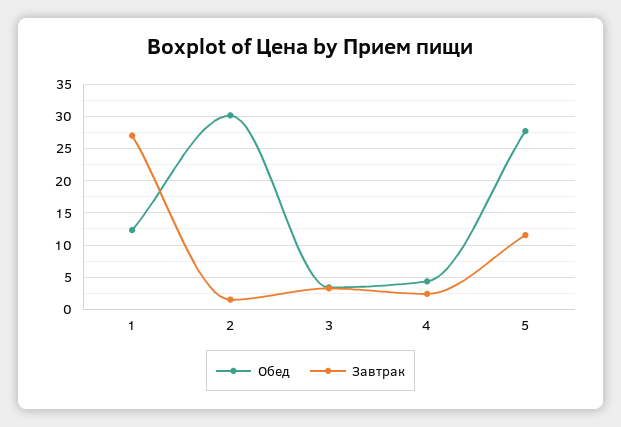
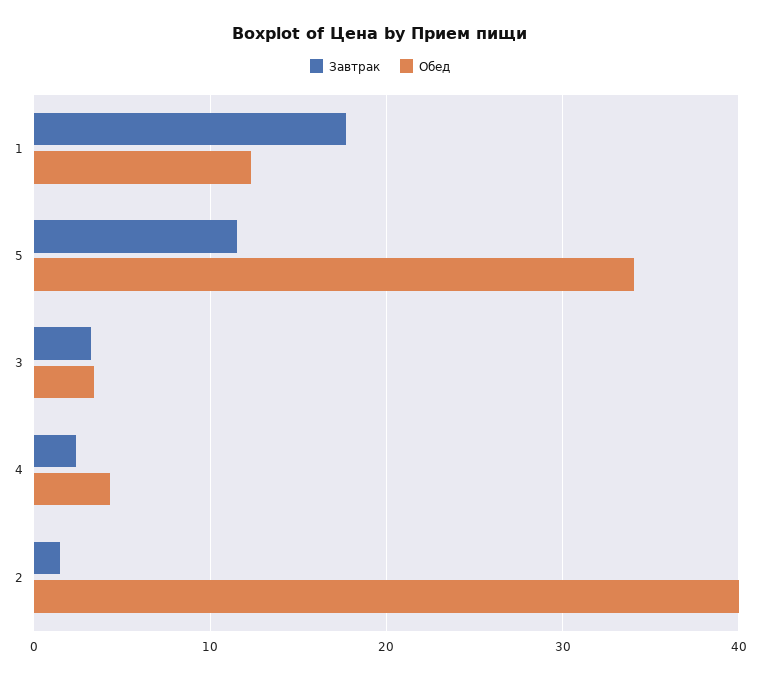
Завтрак, 1: 27 -> 18
Обед, 2: 30 -> 40
Обед, 5: 28 -> 34

